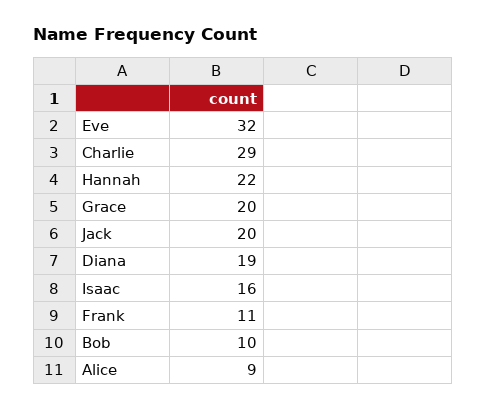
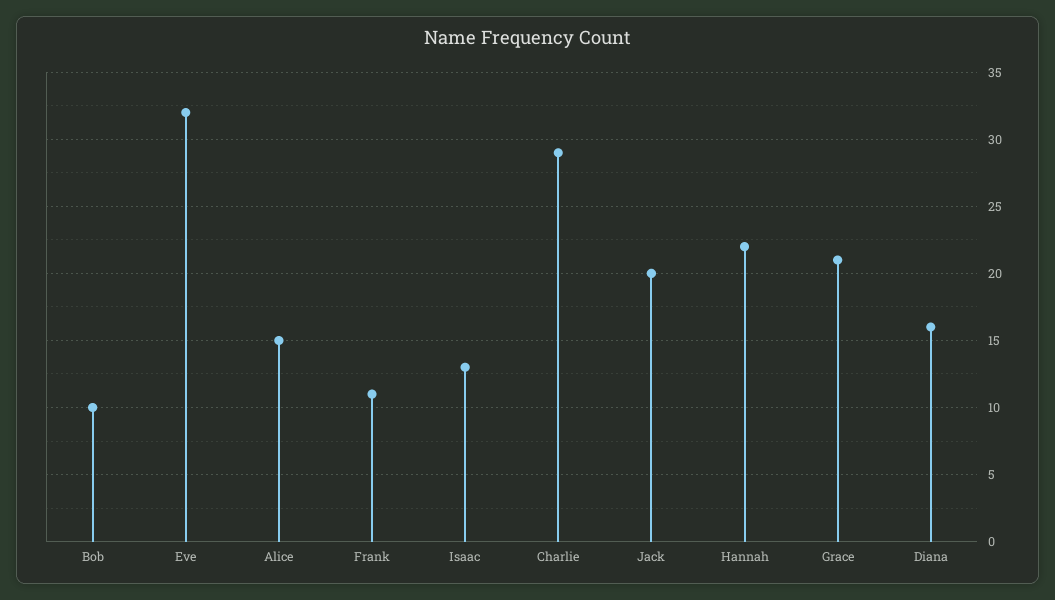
Grace: 20 -> 21
Diana: 19 -> 16
Isaac: 16 -> 13
Alice: 9 -> 15

